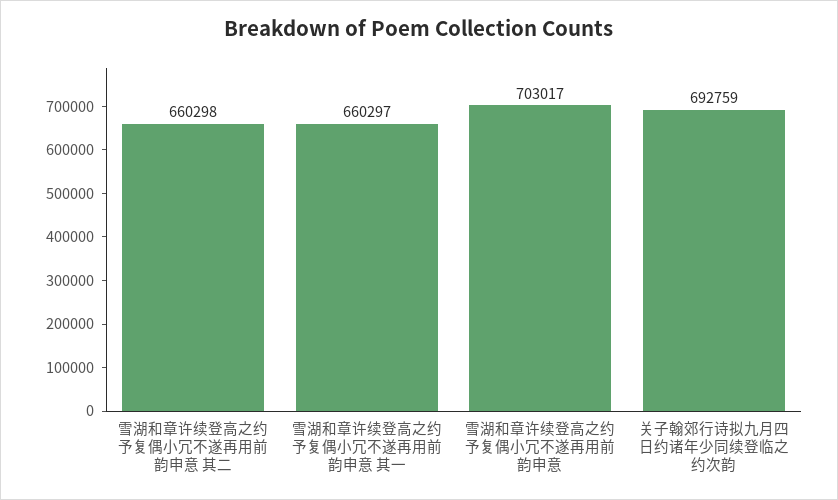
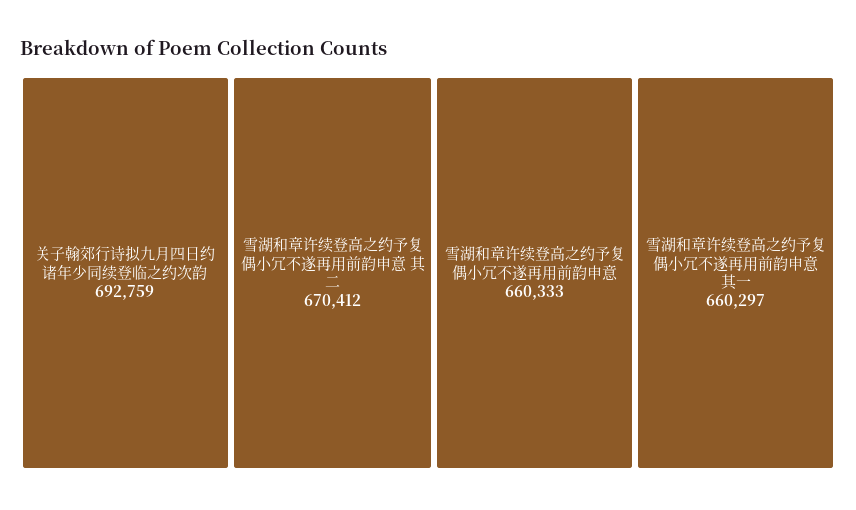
雪湖和章许续登高之约予复偶小冗不遂再用前韵申意 其二: 660298 -> 670412
雪湖和章许续登高之约予复偶小冗不遂再用前韵申意: 703017 -> 660333

